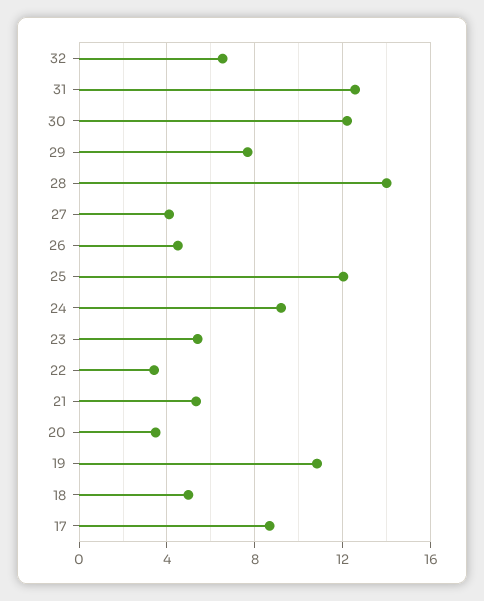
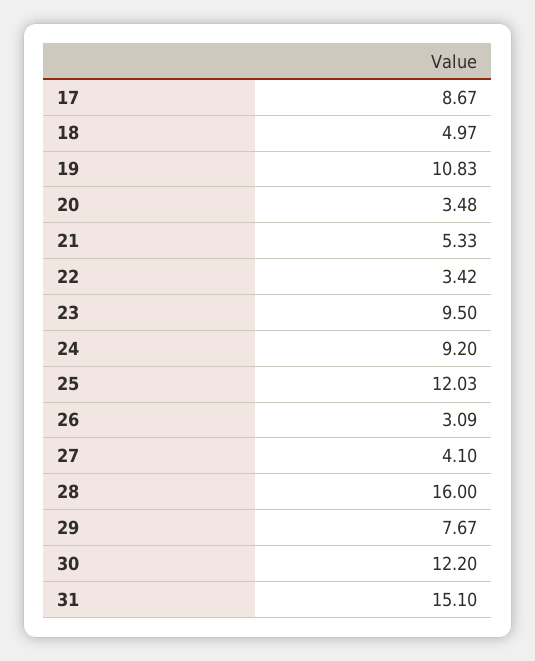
32: 6.5 -> none
31: 12.5 -> 15.1
28: 14 -> 16
26: 4.5 -> 3.09
23: 5.5 -> 9.5

